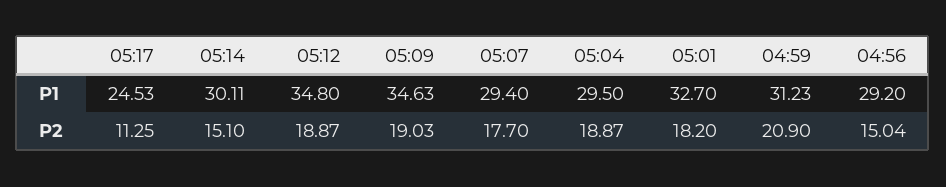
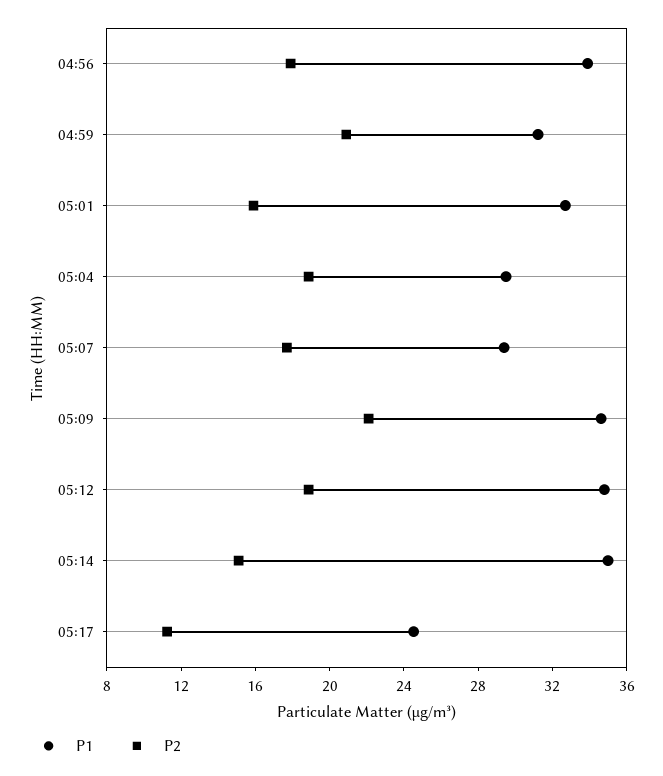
P1, 05:14: 30.11 -> 35
P1, 04:56: 29.2 -> 34
P2, 05:09: 19.03 -> 22
P2, 05:01: 18.2 -> 16
P2, 04:56: 15.04 -> 18

